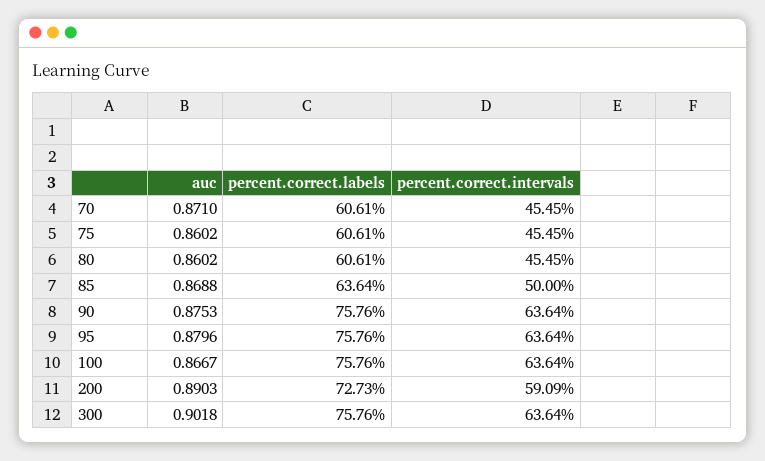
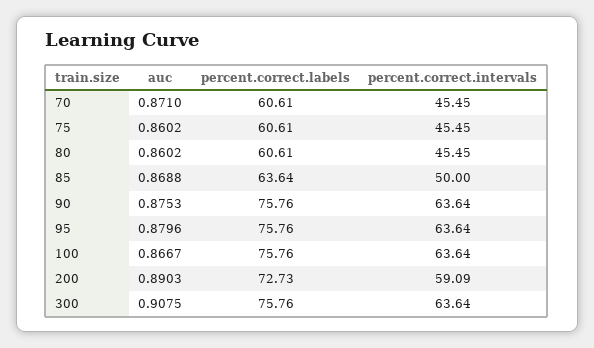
auc, 300: 0.9018 -> 0.9075

